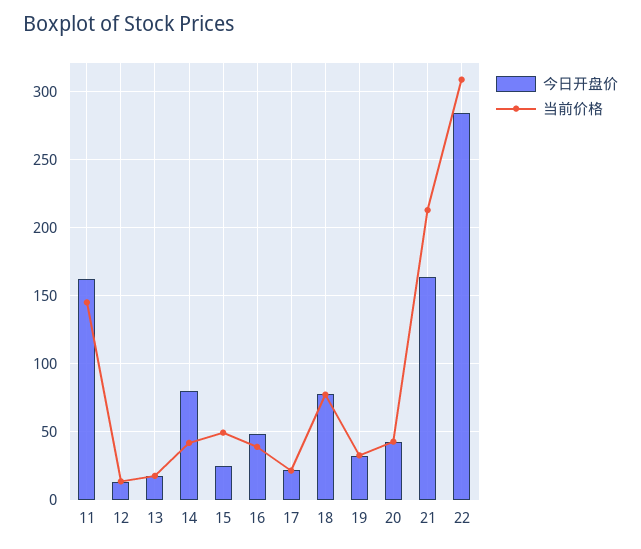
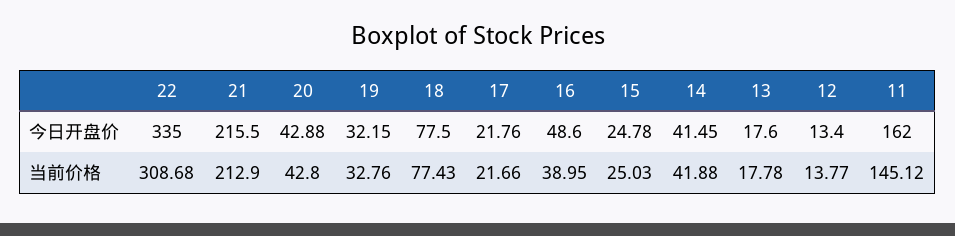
今日开盘价, 14: 80 -> 41.45
当前价格, 15: 50 -> 25.03
今日开盘价, 21: 165 -> 215.5
今日开盘价, 22: 285 -> 335

